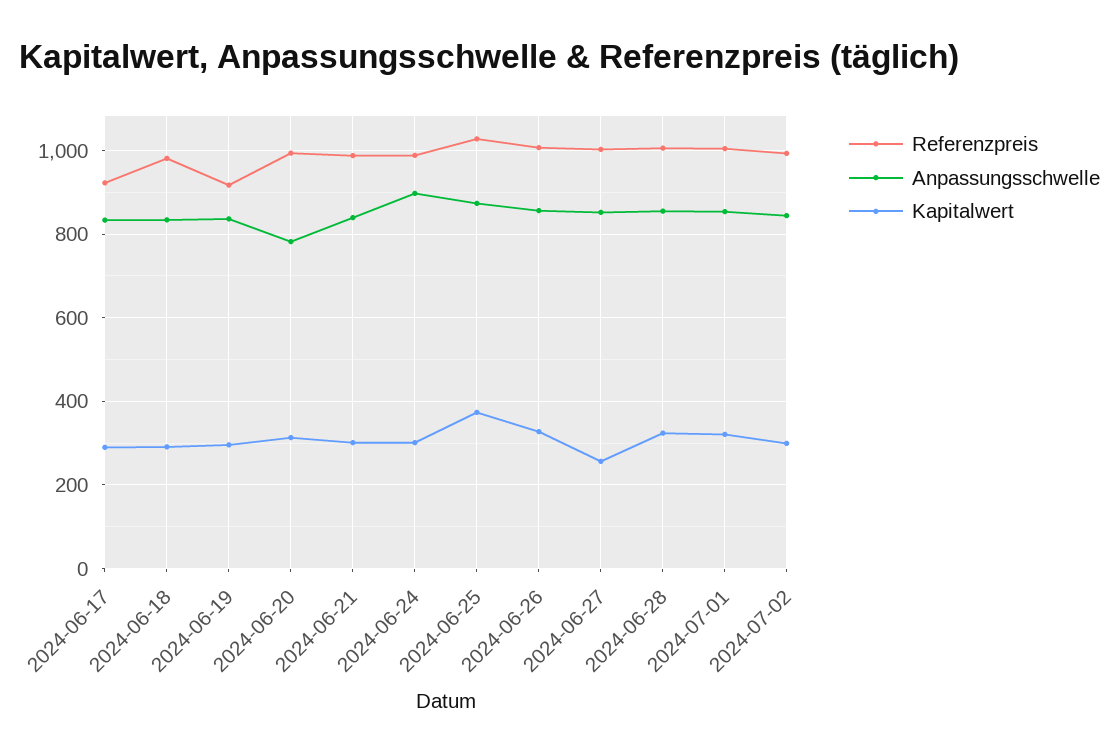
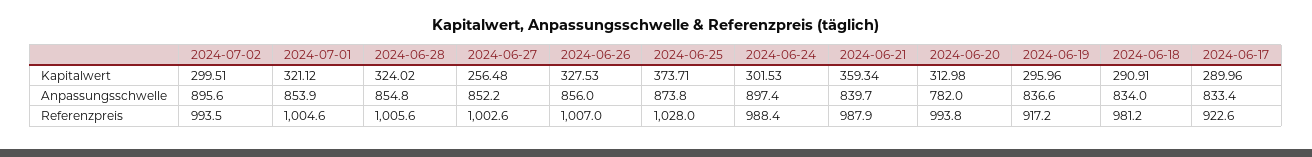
Kapitalwert, 2024-06-21: 300 -> 359.34
Anpassungsschwelle, 2024-07-02: 840 -> 895.6

